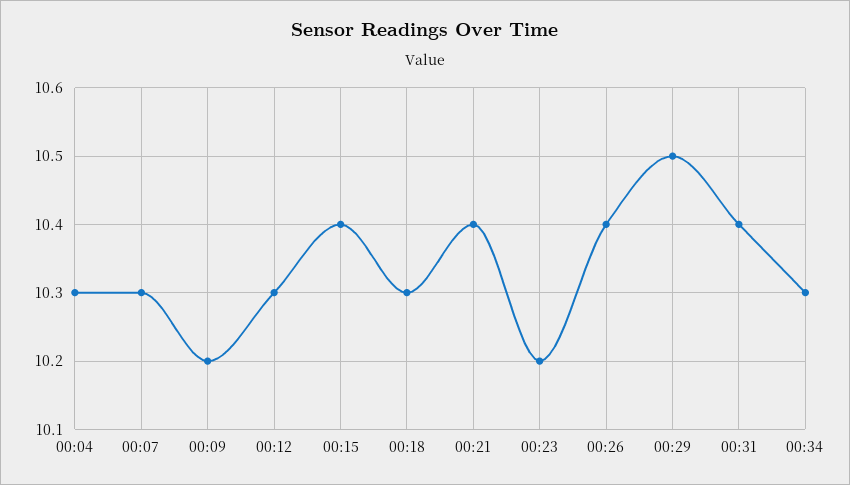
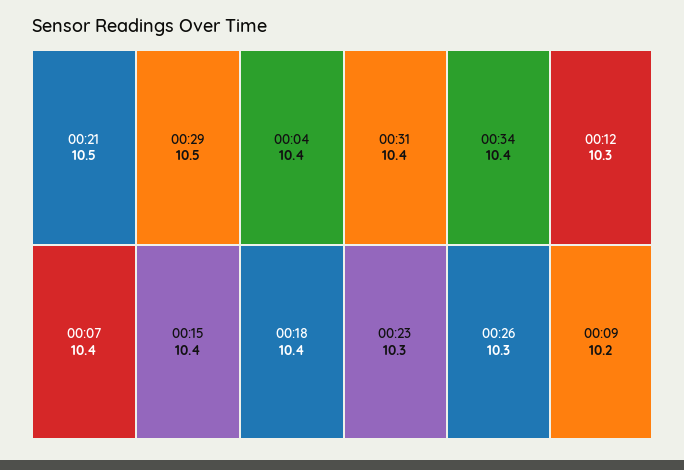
00:04: 10.3 -> 10.4
00:07: 10.3 -> 10.4
00:18: 10.3 -> 10.4
00:21: 10.4 -> 10.5
00:23: 10.2 -> 10.3
00:26: 10.4 -> 10.3
00:34: 10.3 -> 10.4

